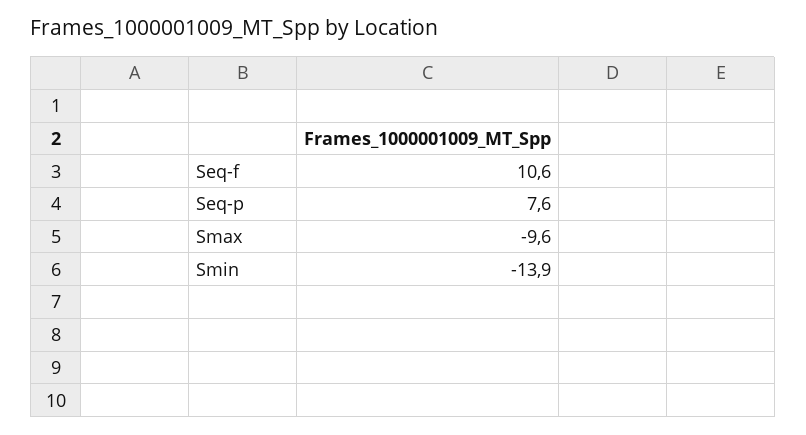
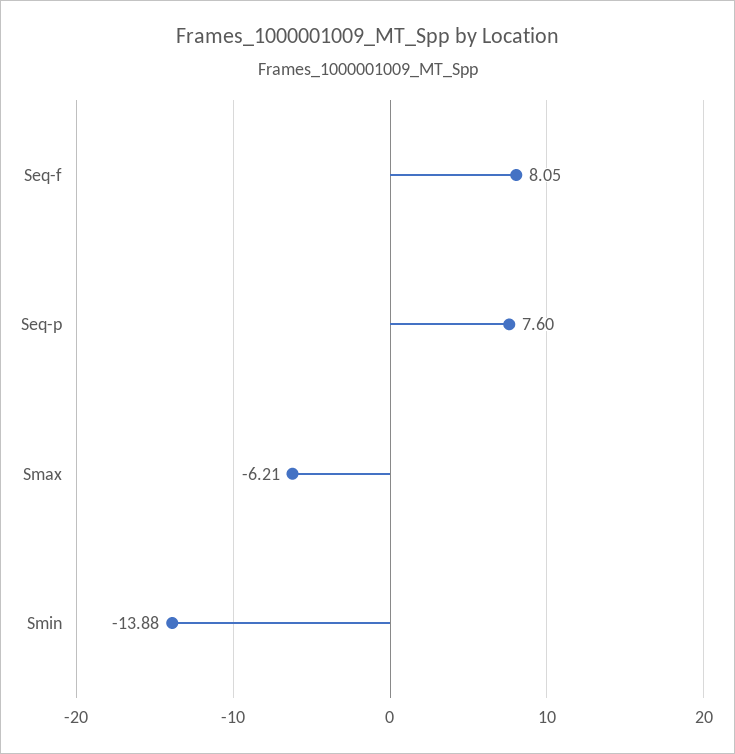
Seq-f: 10.6 -> 8.05
Smax: -9.6 -> -6.21

